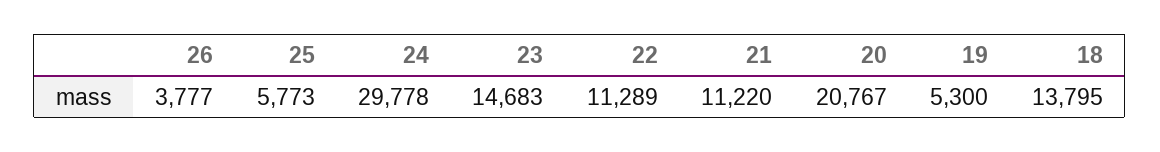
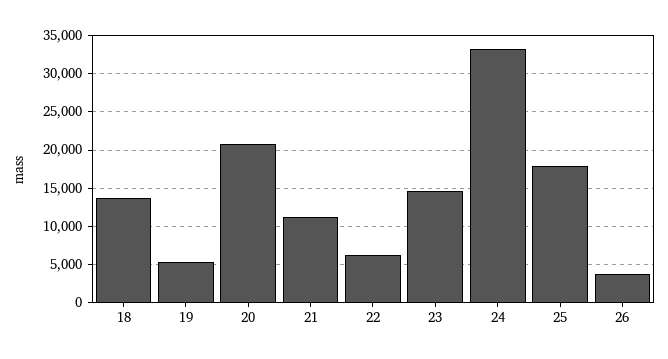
25: 5773 -> 18000
24: 29778 -> 33000
22: 11289 -> 6000

